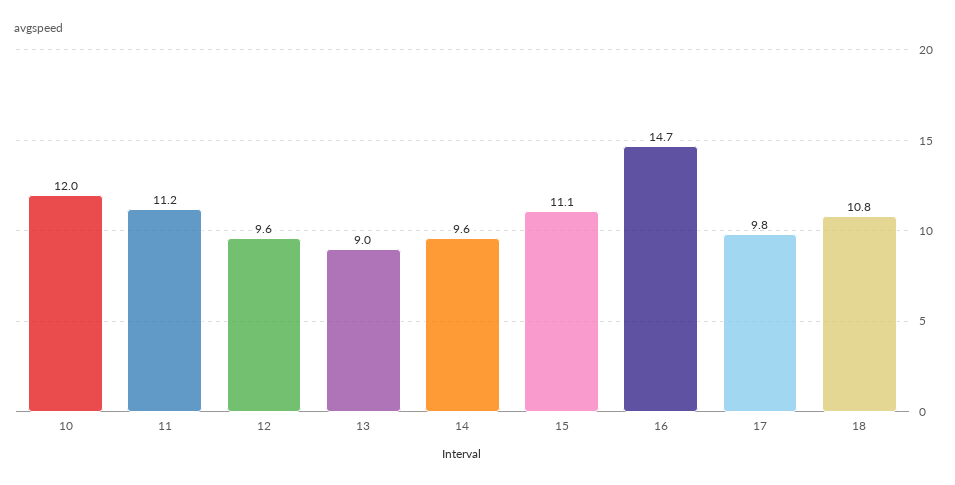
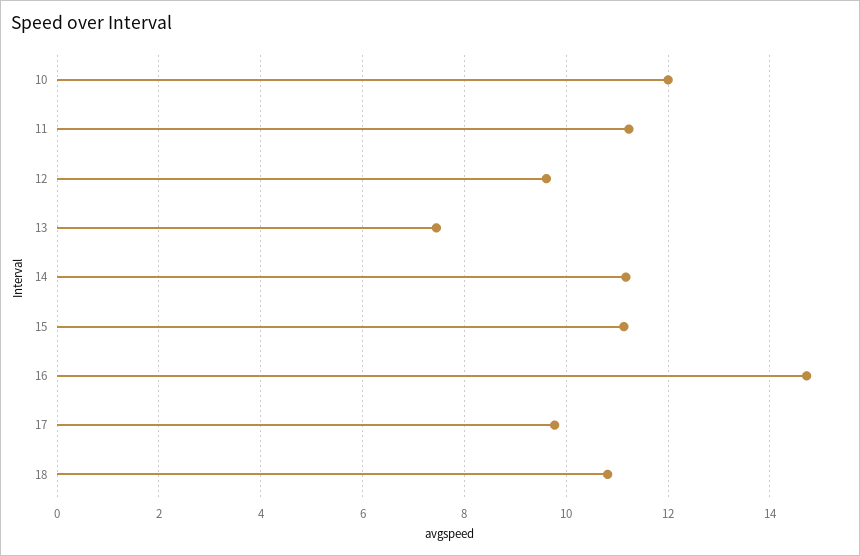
13: 9 -> 7.4
14: 9.6 -> 11.2

